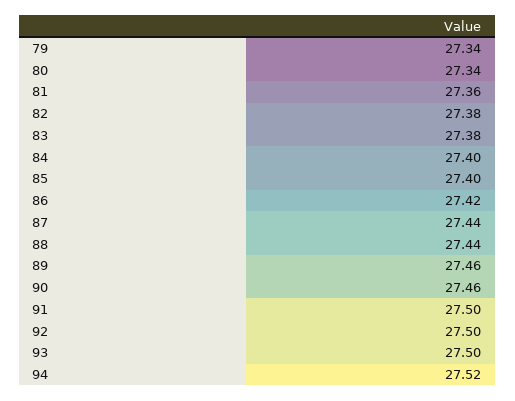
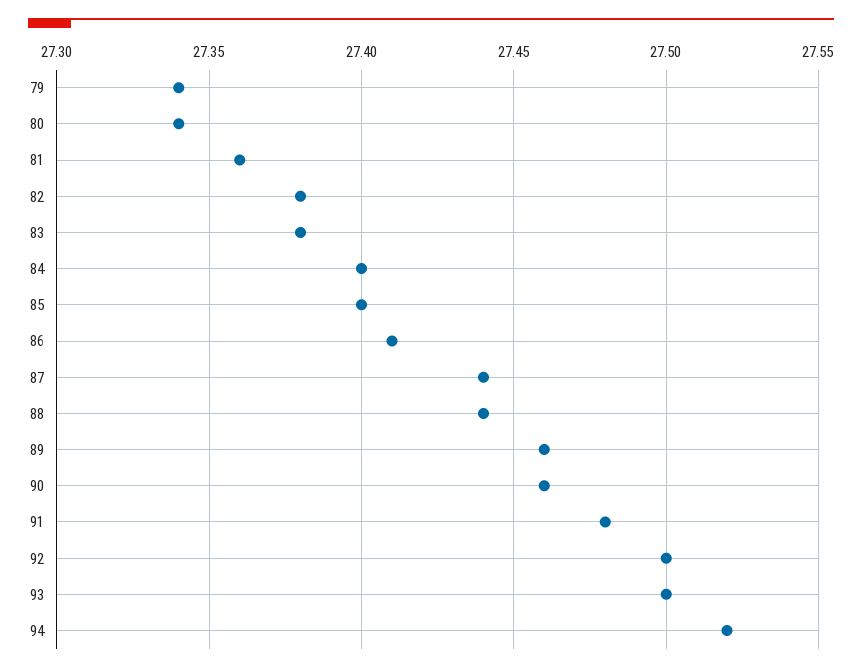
86: 27.42 -> 27.41
91: 27.5 -> 27.48

